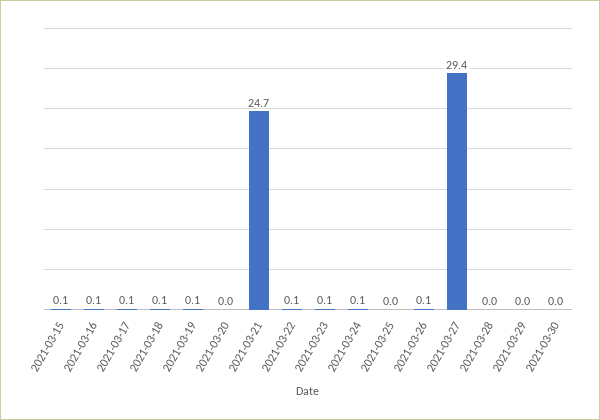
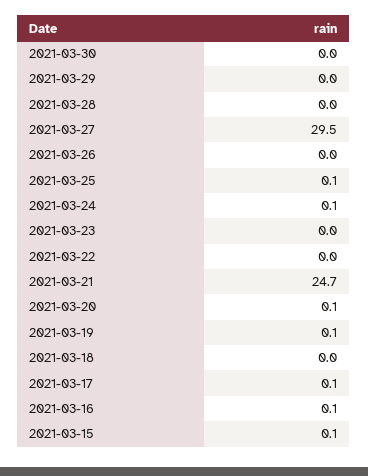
2021-03-18: 0.1 -> 0
2021-03-20: 0 -> 0.1
2021-03-22: 0.1 -> 0
2021-03-23: 0.1 -> 0
2021-03-25: 0 -> 0.1
2021-03-26: 0.1 -> 0
2021-03-27: 29.4 -> 29.5

